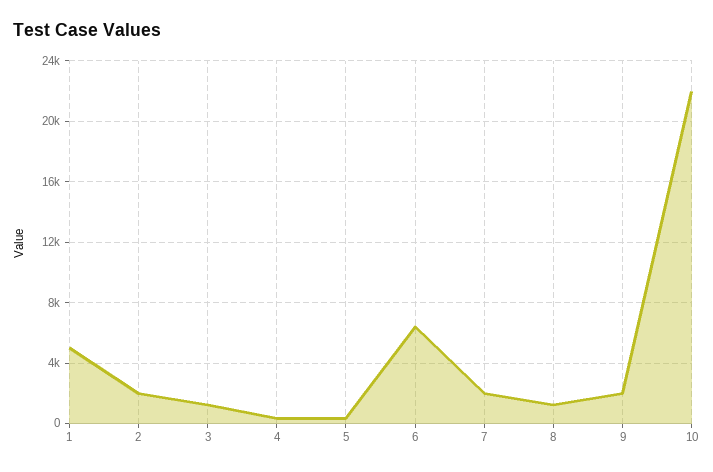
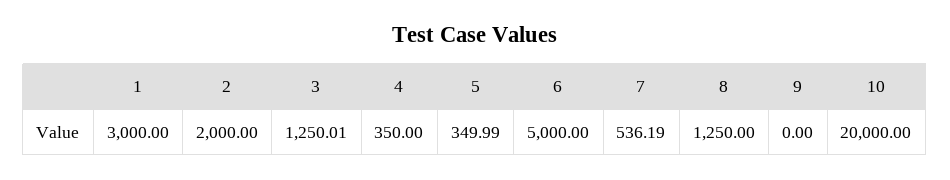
1: 5000 -> 3000
6: 6500 -> 5000
7: 2000 -> 536.19
9: 2000 -> 0
10: 22000 -> 20000

